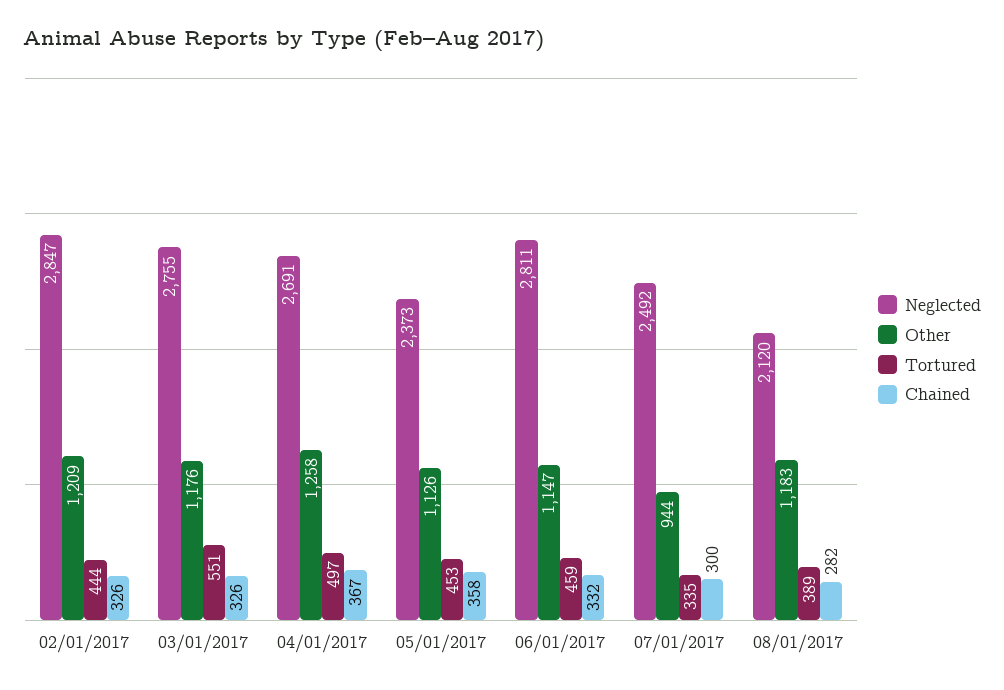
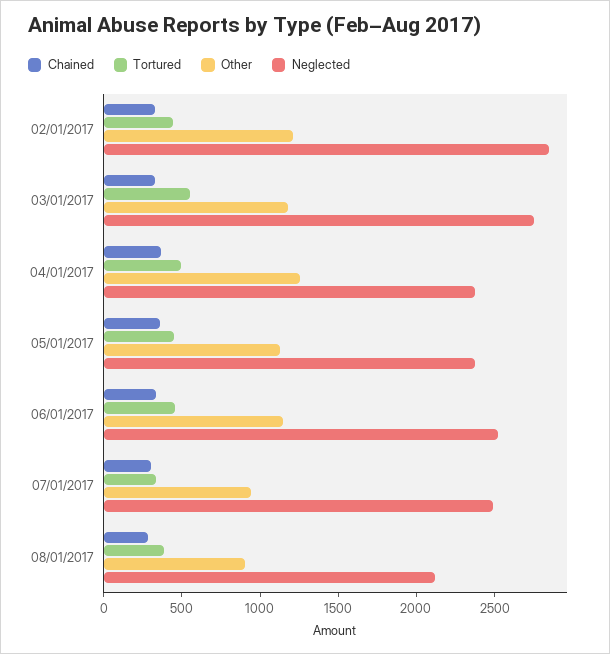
Neglected, 04/01/2017: 2691 -> 2400
Neglected, 06/01/2017: 2811 -> 2500
Other, 08/01/2017: 1183 -> 900

